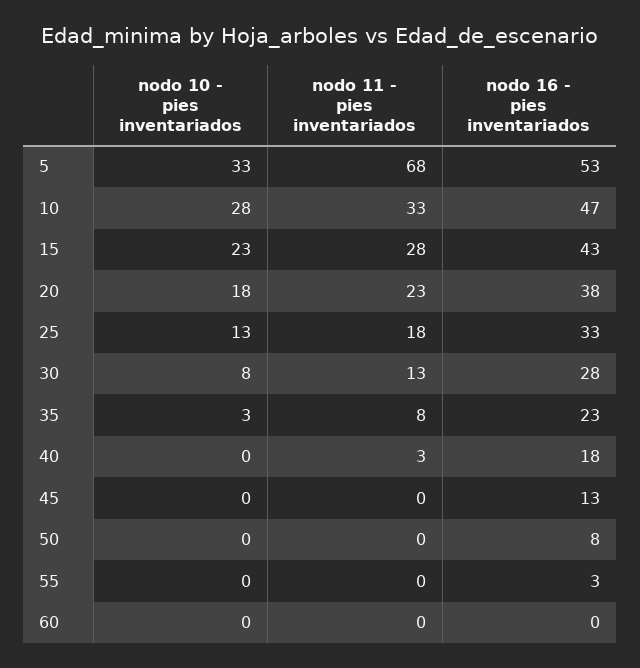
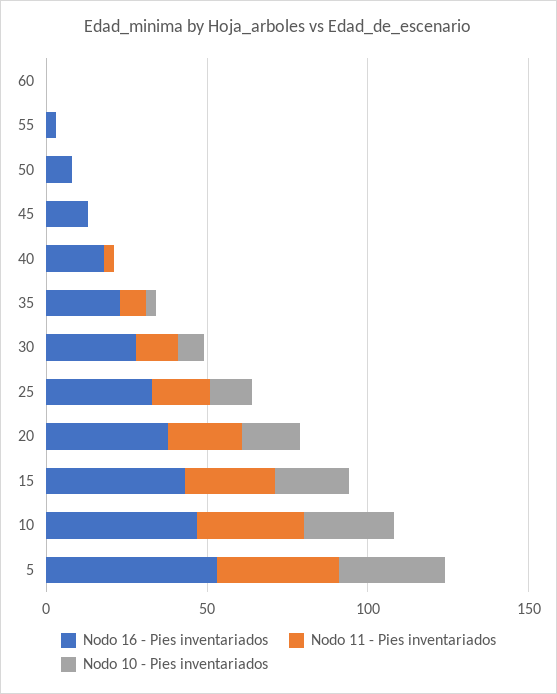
nodo 11 - pies inventariados, 5: 68 -> 40

